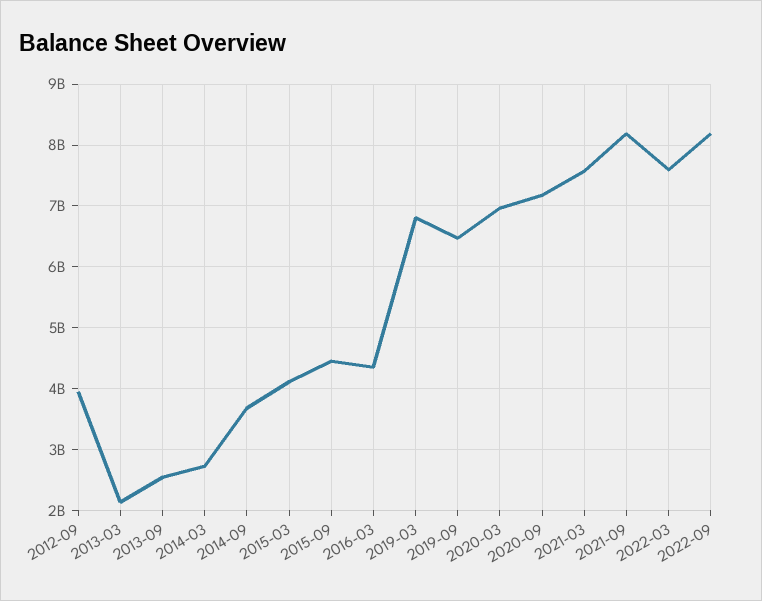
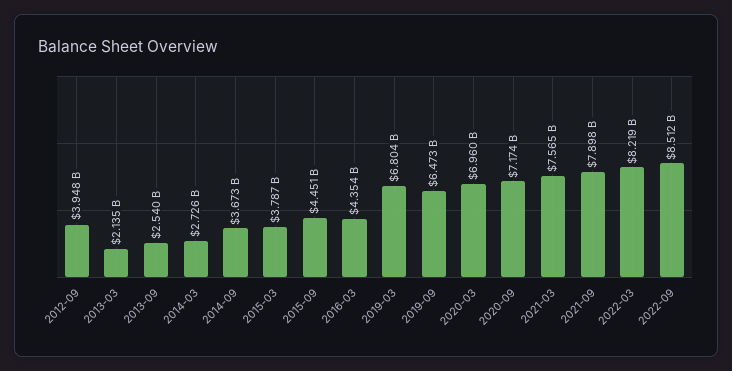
2015-03: 4100000000 -> 3787000000
2021-09: 8200000000 -> 7898000000
2022-03: 7600000000 -> 8219000000
2022-09: 8200000000 -> 8512000000

